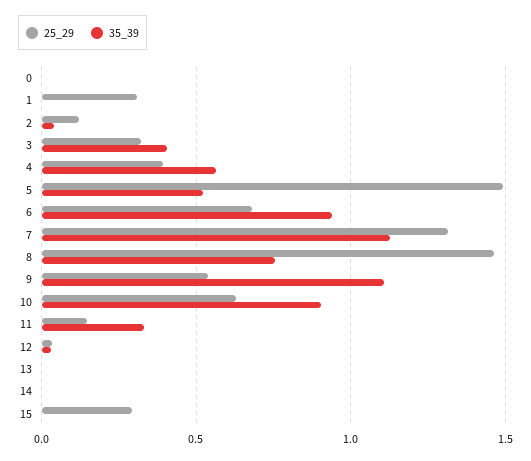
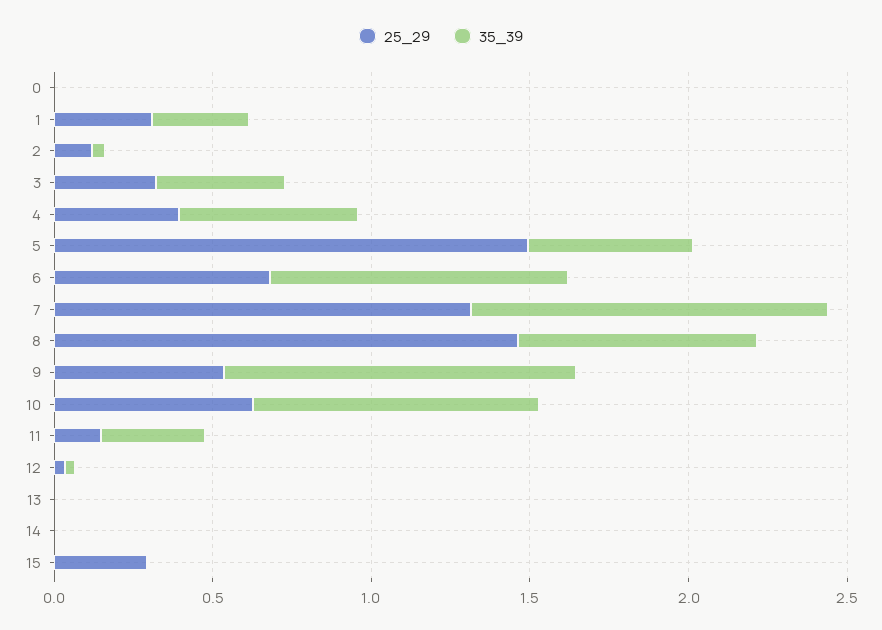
35_39, 1: 0 -> 0.3

